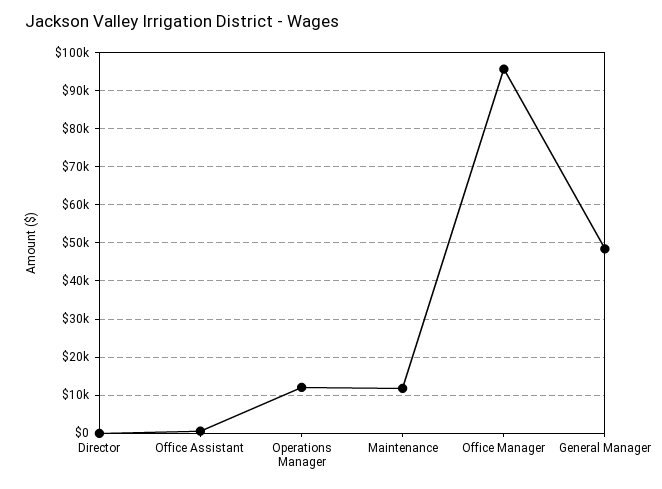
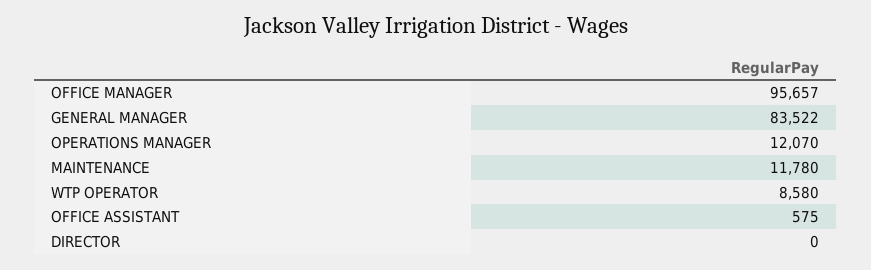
General Manager: 48000 -> 83522
WTP OPERATOR: none -> 8580

